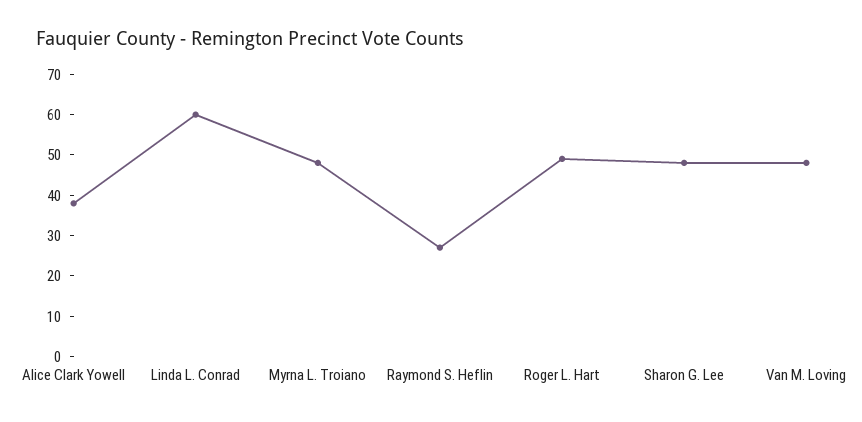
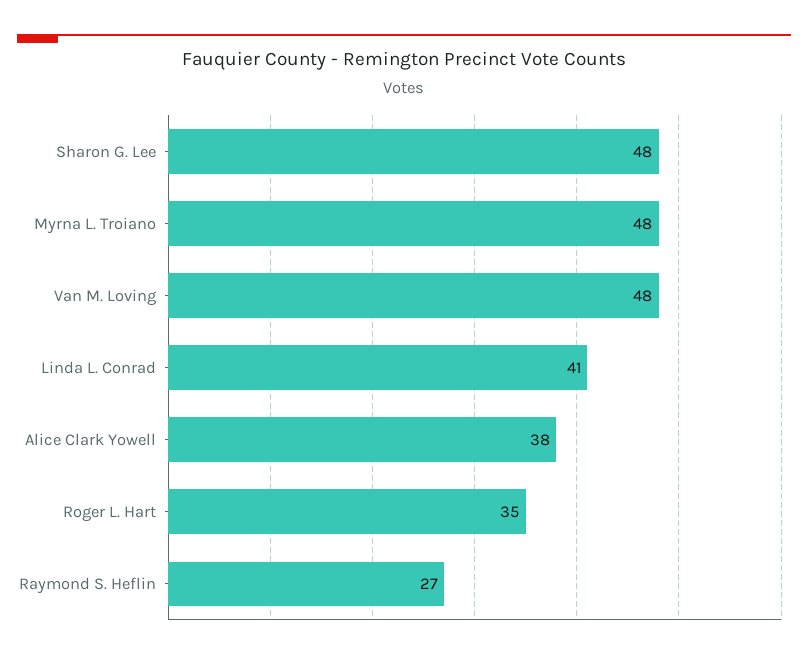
Linda L. Conrad: 60 -> 41
Roger L. Hart: 50 -> 35

